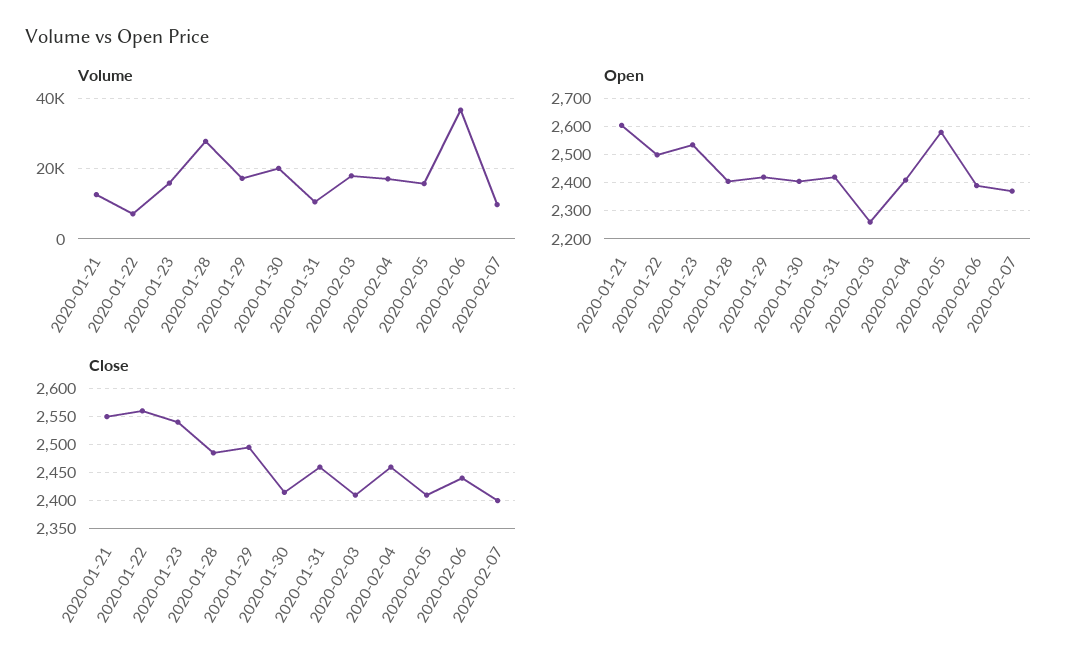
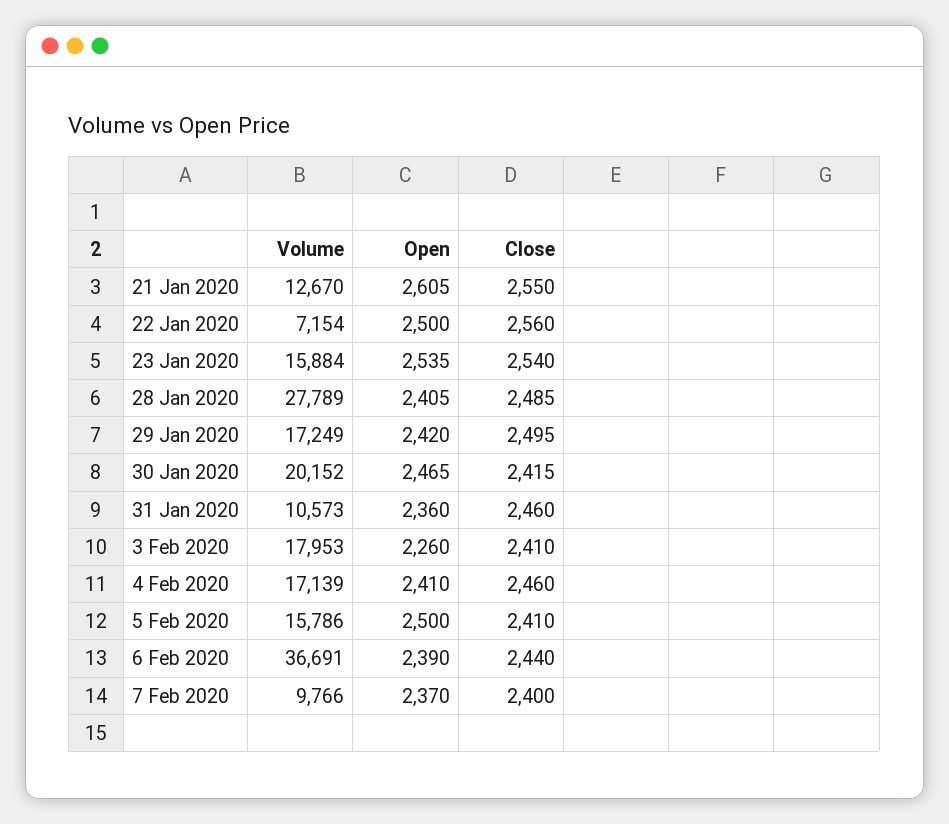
Open, 2020-01-30: 2400 -> 2465
Open, 2020-01-31: 2425 -> 2360
Open, 2020-02-05: 2575 -> 2500

